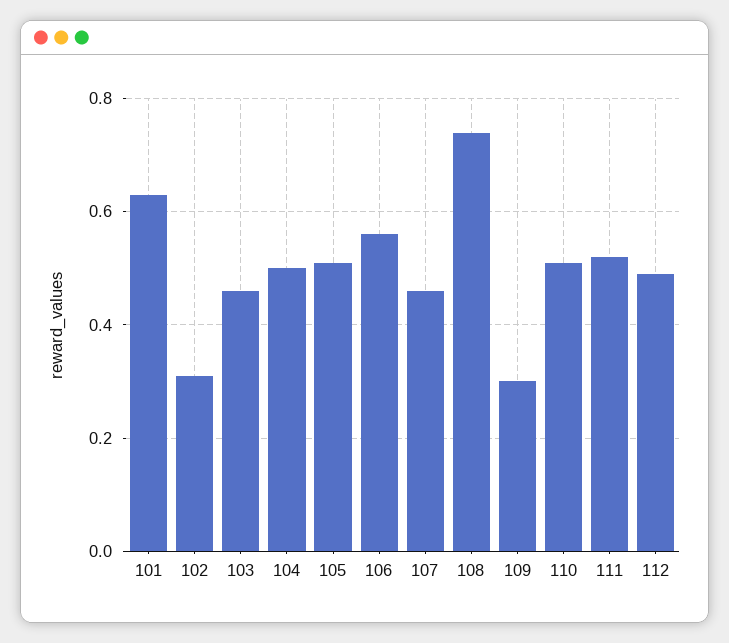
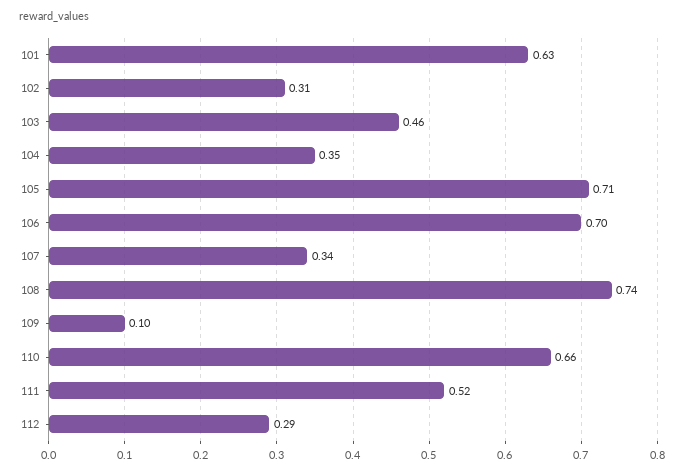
104: 0.5 -> 0.35
105: 0.5 -> 0.71
106: 0.55 -> 0.7
107: 0.45 -> 0.34
109: 0.3 -> 0.1
110: 0.5 -> 0.66
112: 0.5 -> 0.29

